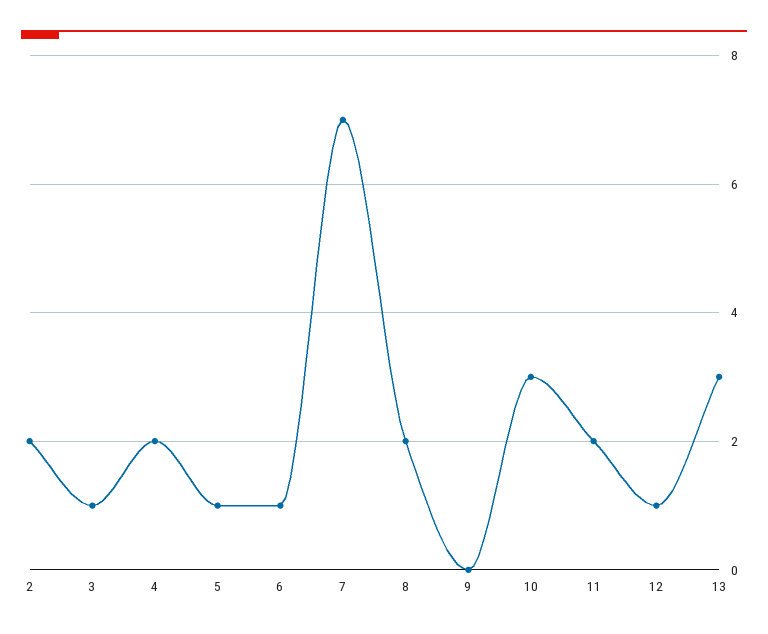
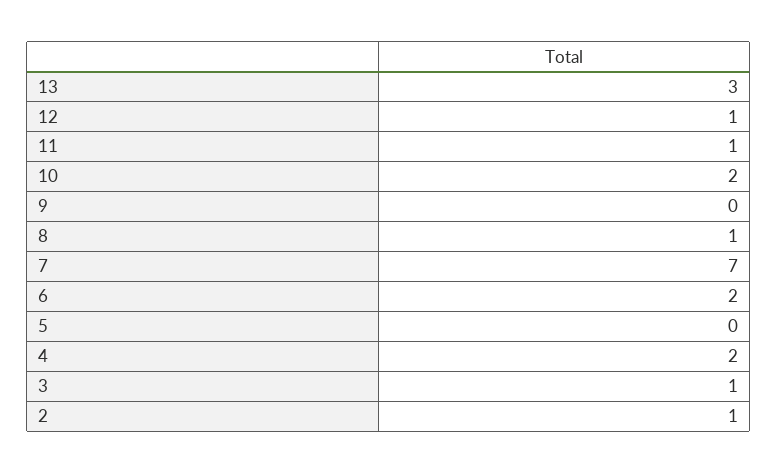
2: 2 -> 1
5: 1 -> 0
6: 1 -> 2
8: 2 -> 1
10: 3 -> 2
11: 2 -> 1

